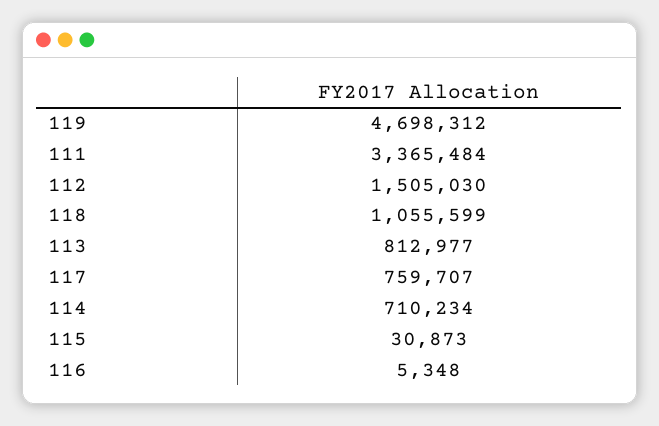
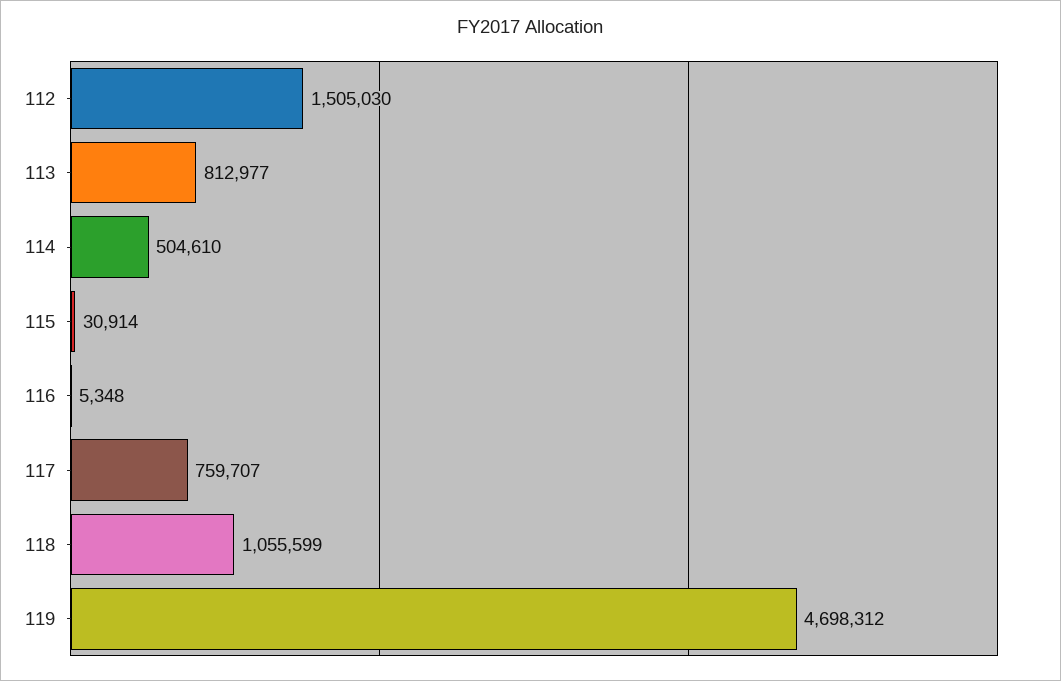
111: 3365484 -> none
114: 710234 -> 504610
115: 30873 -> 30914

